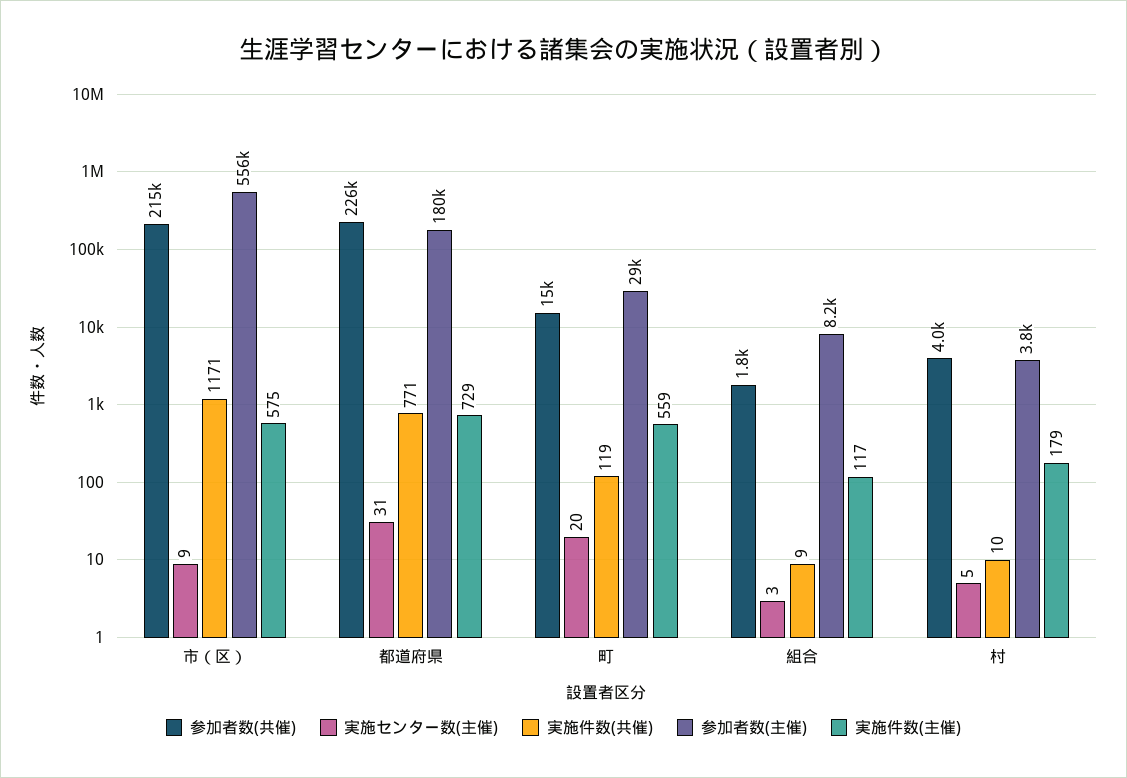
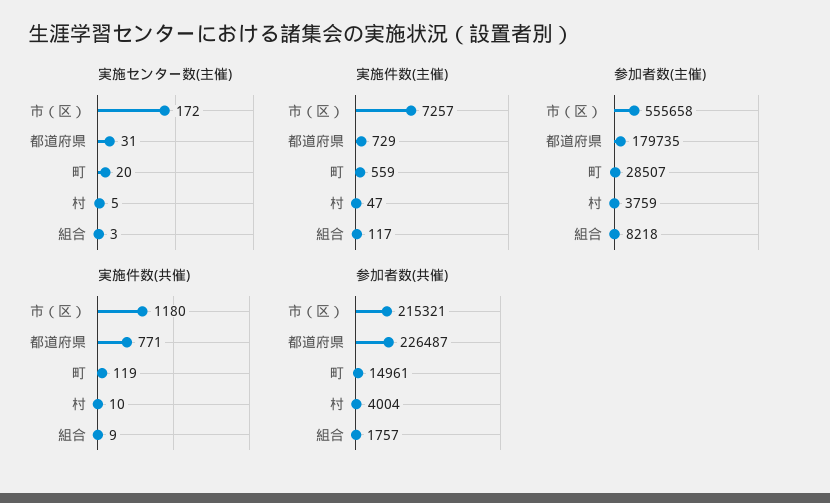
実施センター数(主催), 市（区）: 9 -> 172
実施件数(共催), 市（区）: 1171 -> 1180
実施件数(主催), 市（区）: 575 -> 7257
実施件数(主催), 村: 179 -> 47

